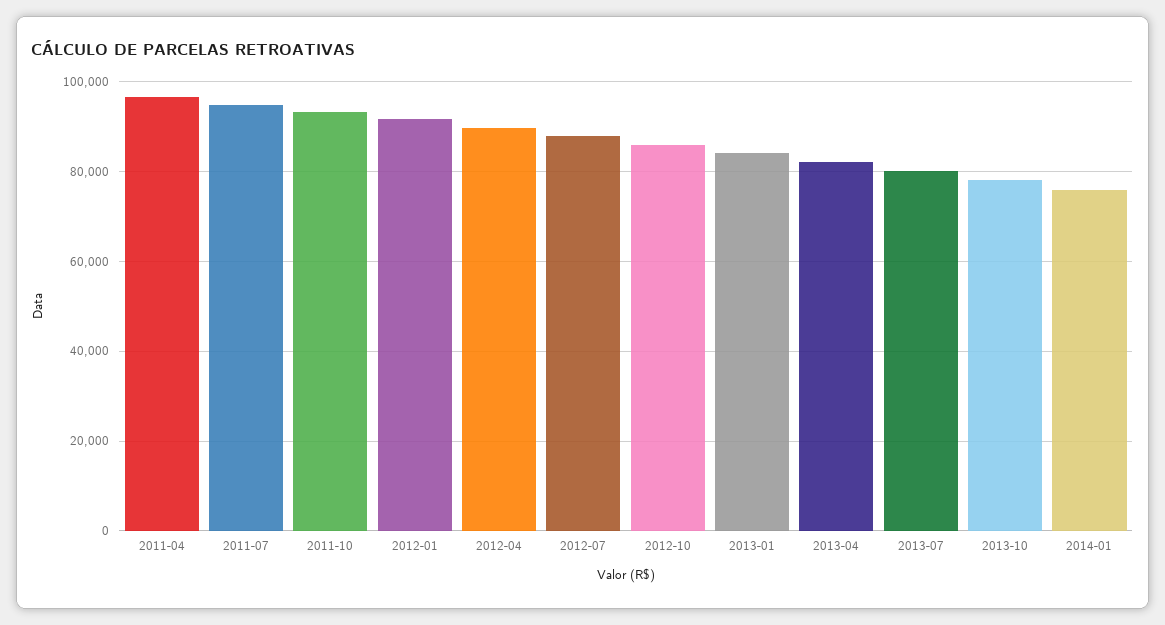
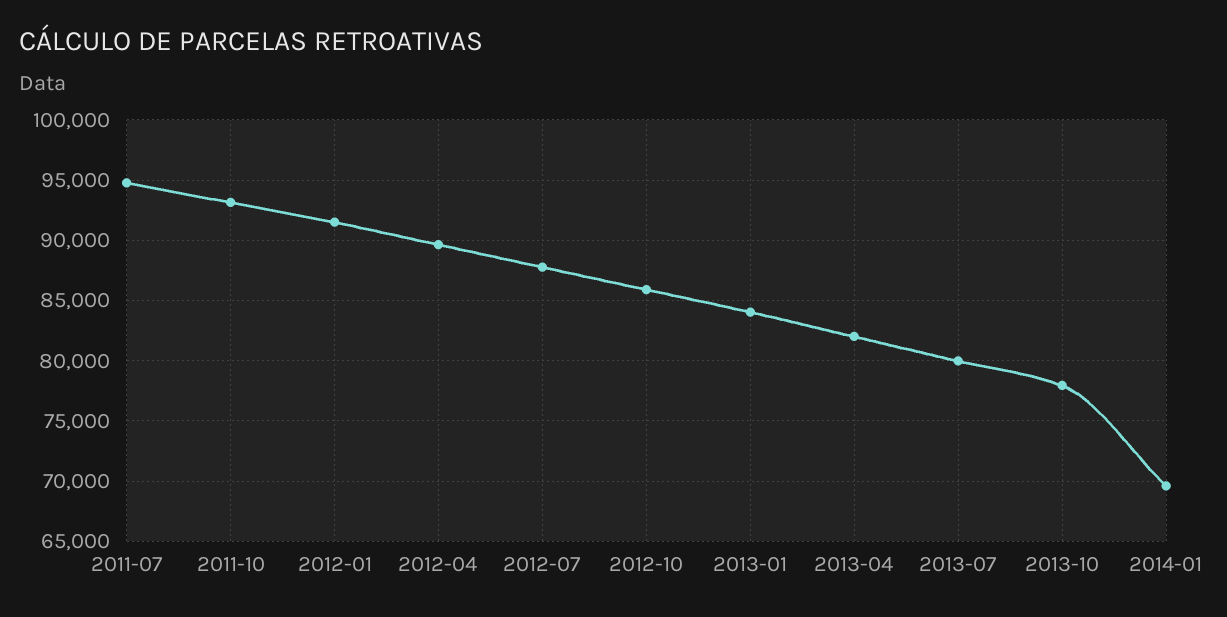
2011-04: 96000 -> none
2014-01: 76000 -> 69500

